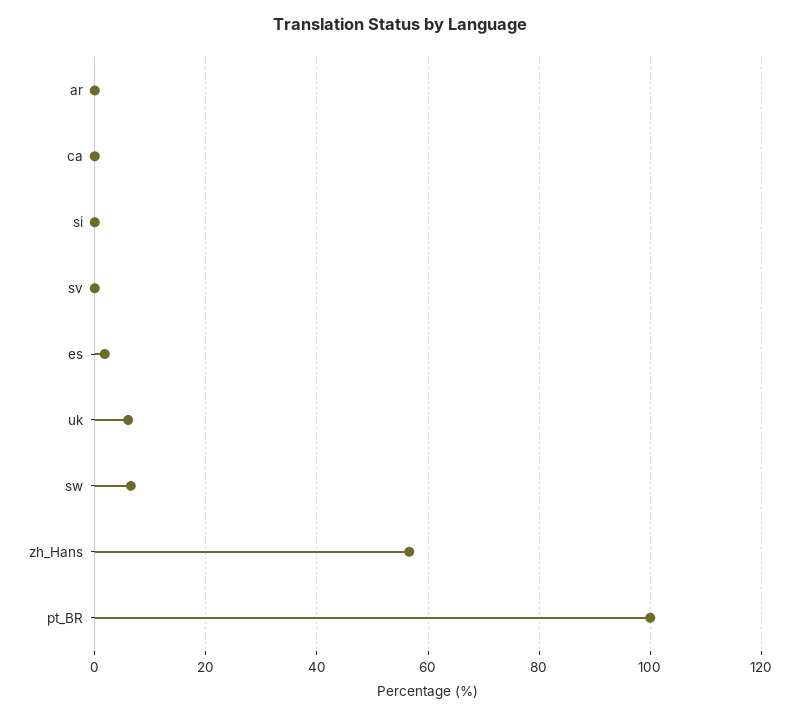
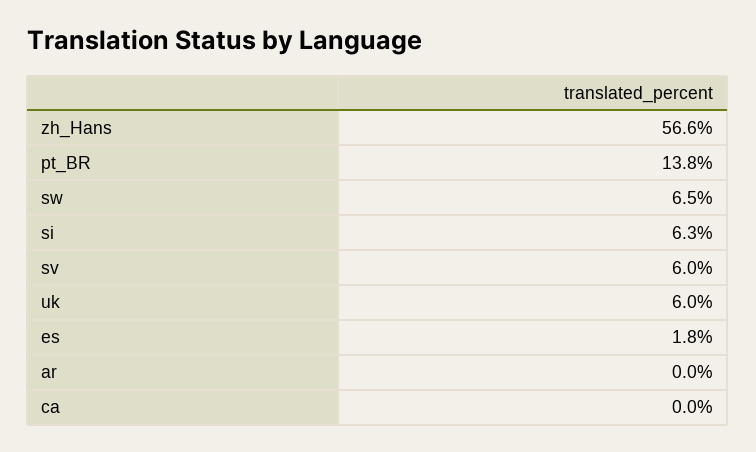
si: 0 -> 6.3
sv: 0 -> 6
pt_BR: 100 -> 13.8

